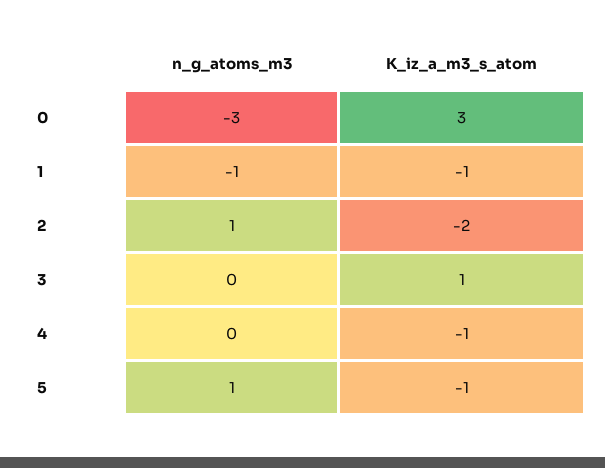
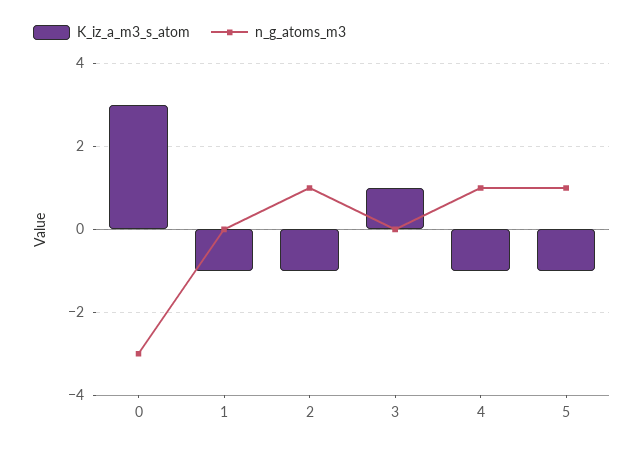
n_g_atoms_m3, 1: -1 -> 0
K_iz_a_m3_s_atom, 2: -2 -> -1
n_g_atoms_m3, 4: 0 -> 1

